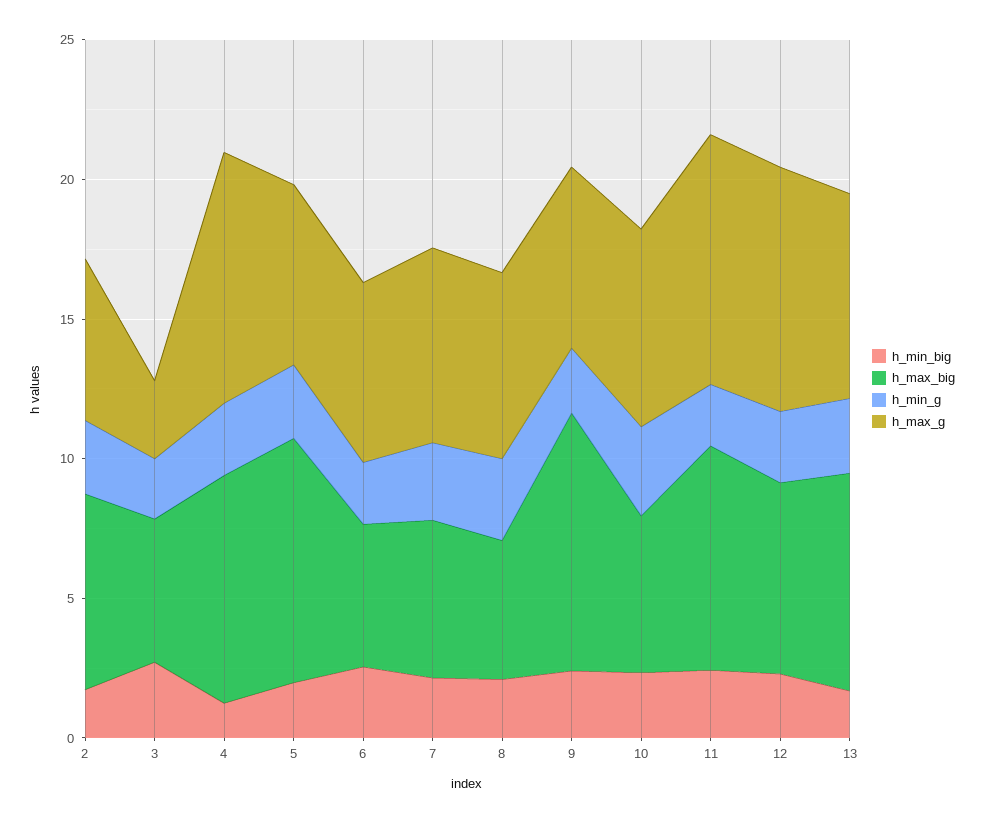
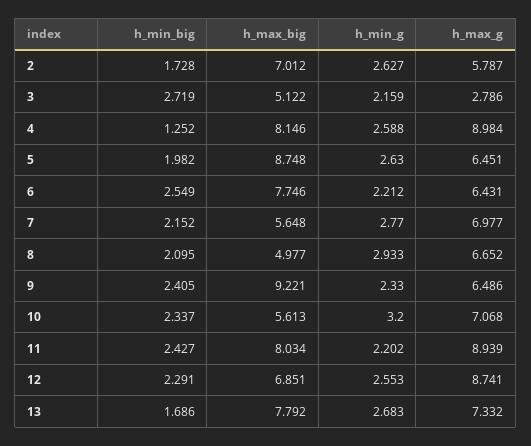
h_max_big, 6: 5 -> 7.746

